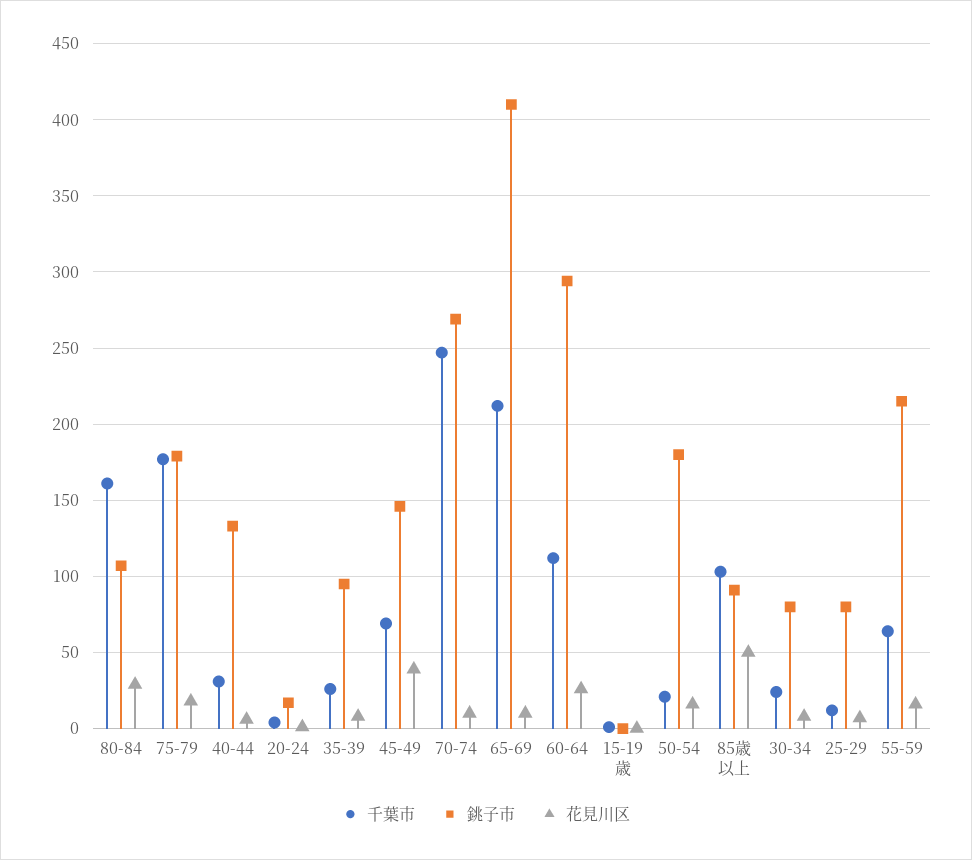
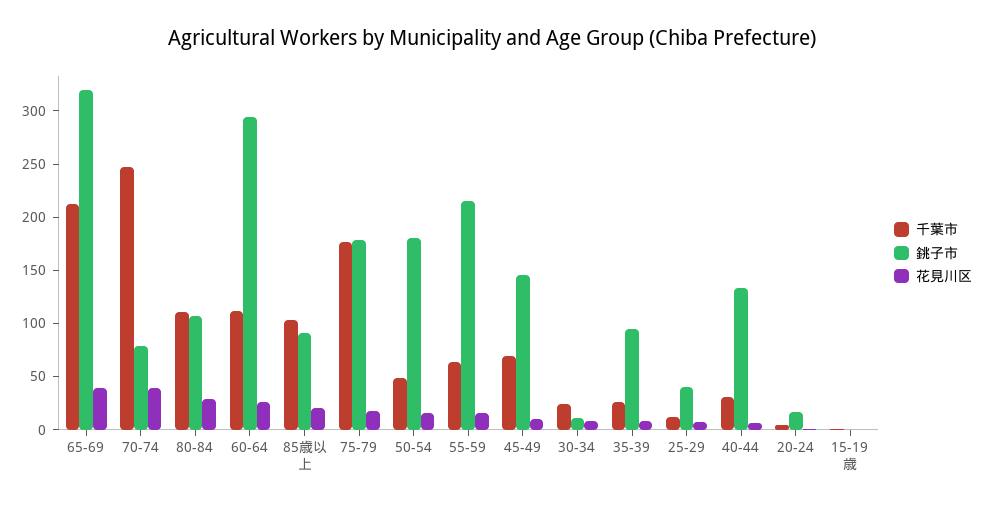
千葉市, 80-84: 160 -> 110
花見川区, 45-49: 40 -> 10
銚子市, 70-74: 270 -> 80
花見川区, 70-74: 10 -> 40
銚子市, 65-69: 410 -> 320
花見川区, 65-69: 10 -> 40
千葉市, 50-54: 20 -> 50
花見川区, 85歳以上: 50 -> 20
銚子市, 30-34: 80 -> 10
銚子市, 25-29: 80 -> 40

